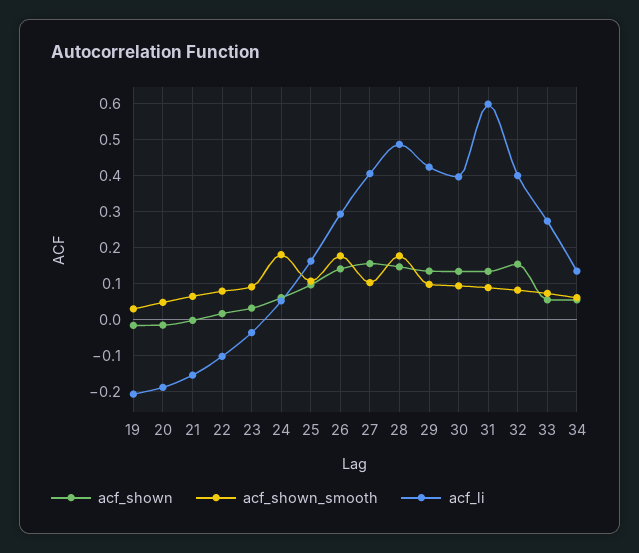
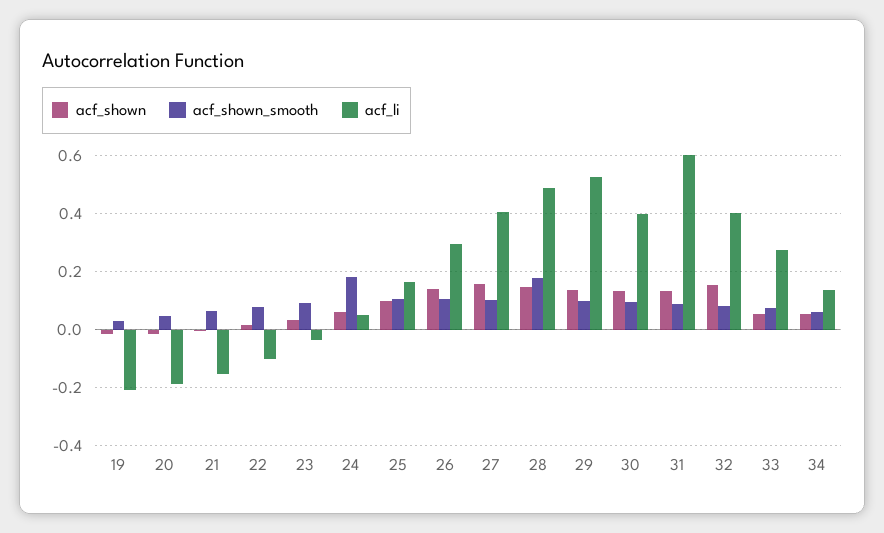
acf_shown_smooth, 26: 0.18 -> 0.1
acf_li, 29: 0.42 -> 0.525

